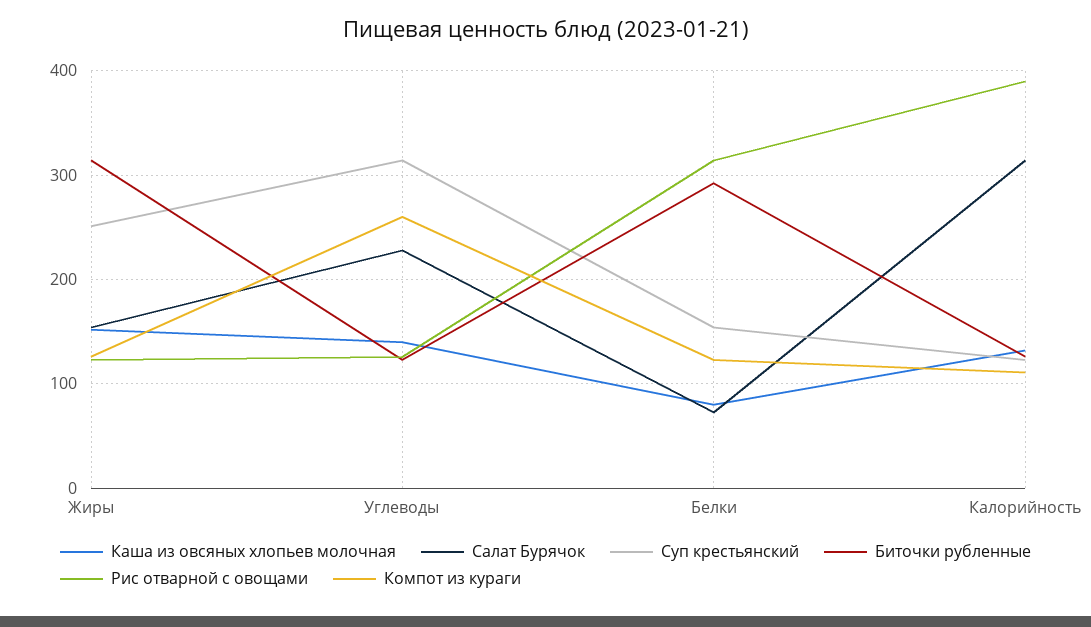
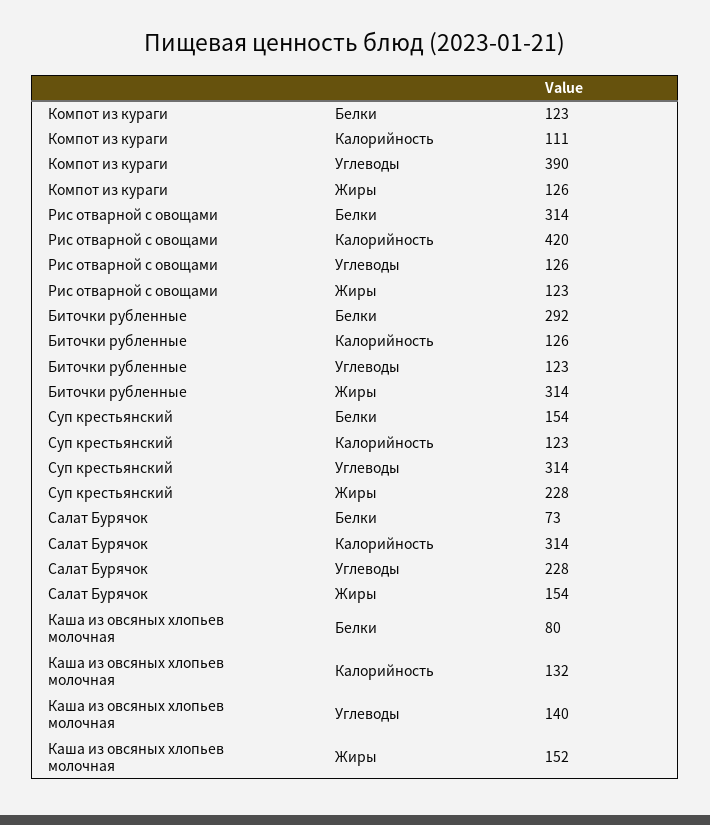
Суп крестьянский, Жиры: 250 -> 228
Компот из кураги, Углеводы: 260 -> 390
Рис отварной с овощами, Калорийность: 390 -> 420

